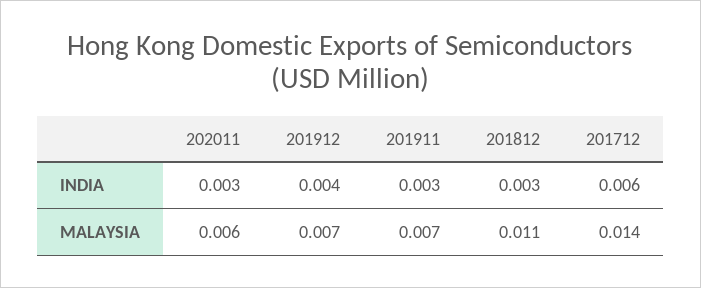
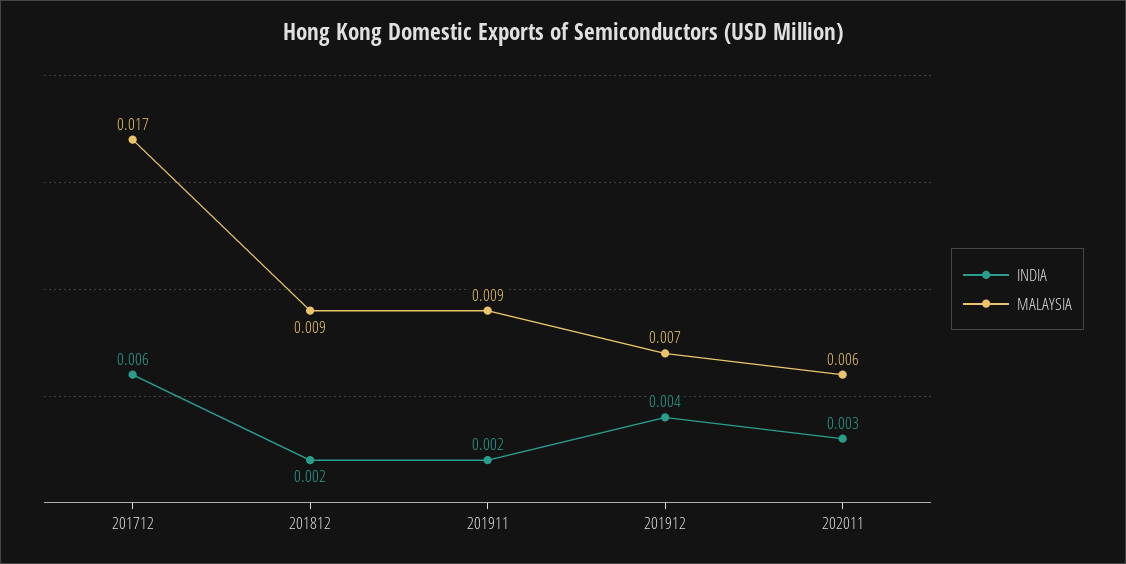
INDIA, 201911: 0.003 -> 0.002
INDIA, 201812: 0.003 -> 0.002
MALAYSIA, 201911: 0.007 -> 0.009
MALAYSIA, 201812: 0.011 -> 0.009
MALAYSIA, 201712: 0.014 -> 0.017

